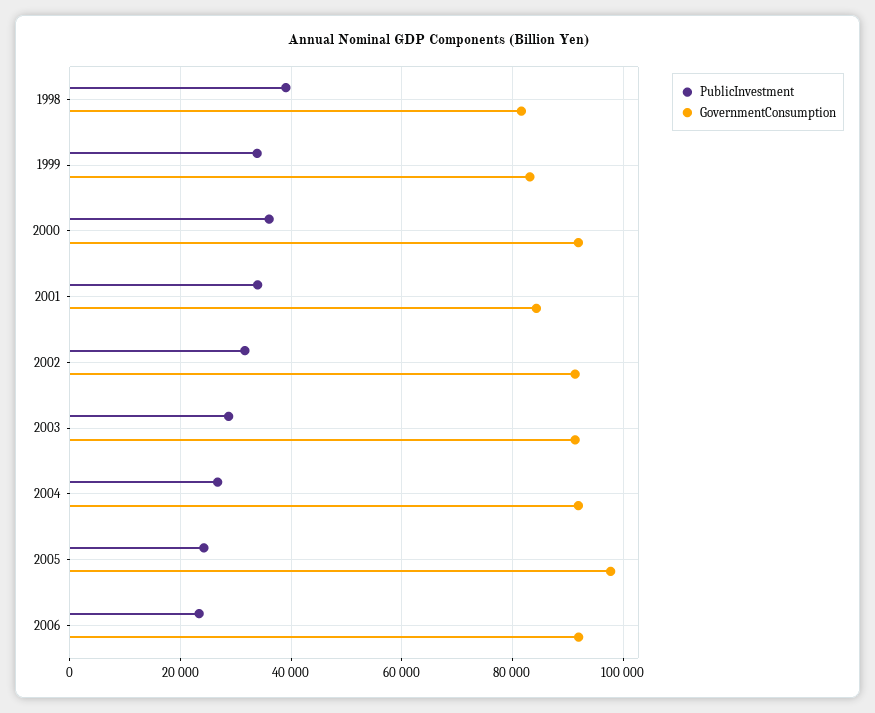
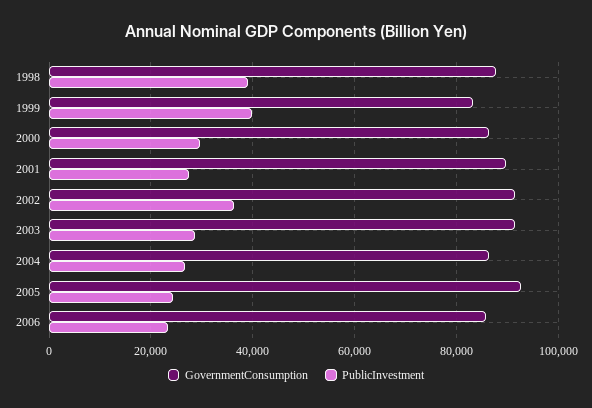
GovernmentConsumption, 1998: 82000 -> 88000
PublicInvestment, 1999: 34000 -> 40000
PublicInvestment, 2000: 36000 -> 30000
GovernmentConsumption, 2000: 92000 -> 86000
PublicInvestment, 2001: 34000 -> 28000
GovernmentConsumption, 2001: 84000 -> 90000
PublicInvestment, 2002: 32000 -> 36000
GovernmentConsumption, 2004: 92000 -> 86000
GovernmentConsumption, 2005: 98000 -> 92000
GovernmentConsumption, 2006: 92000 -> 86000

